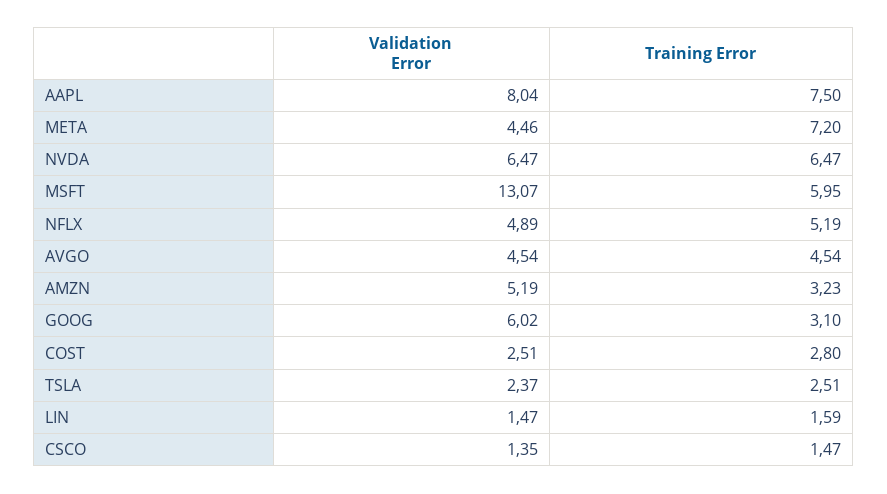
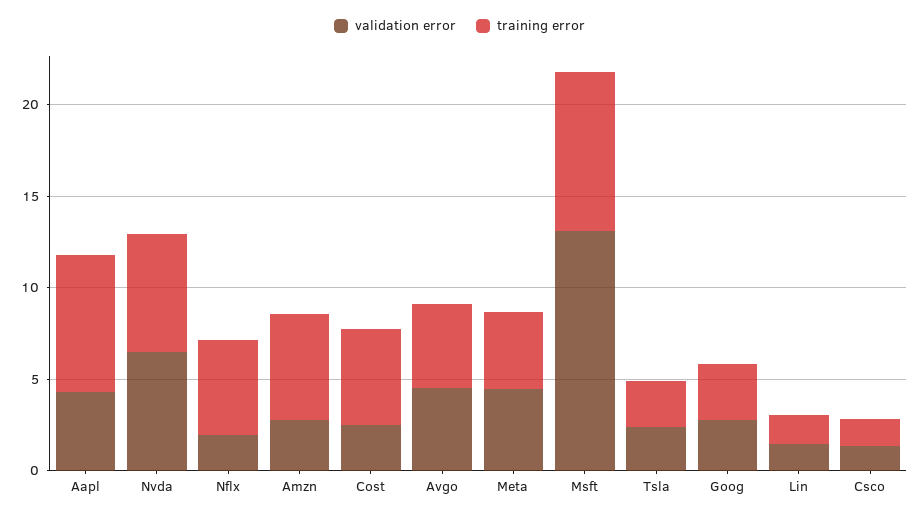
Validation Error, AAPL: 8.04 -> 4
Training Error, META: 7.2 -> 4
Training Error, MSFT: 5.95 -> 9
Validation Error, NFLX: 4.89 -> 2
Validation Error, AMZN: 5.19 -> 3
Training Error, AMZN: 3.23 -> 6
Validation Error, GOOG: 6.02 -> 3
Training Error, COST: 2.8 -> 5

